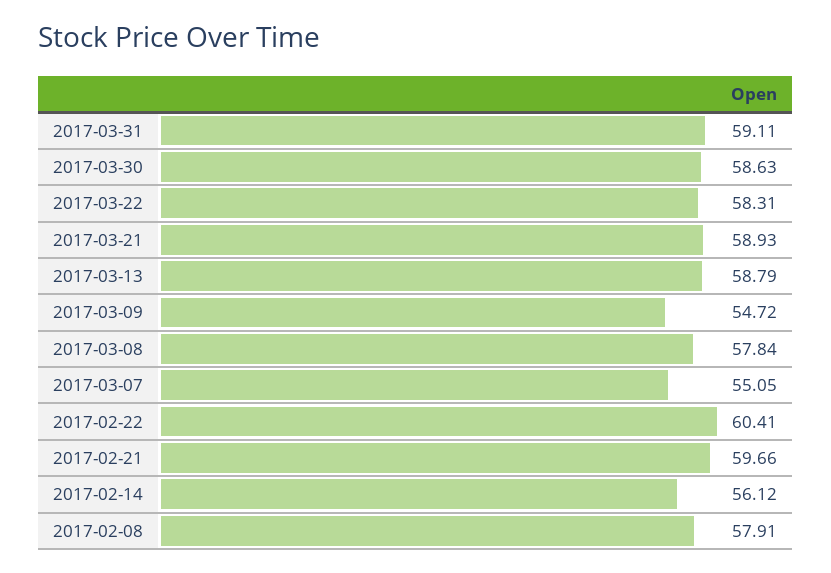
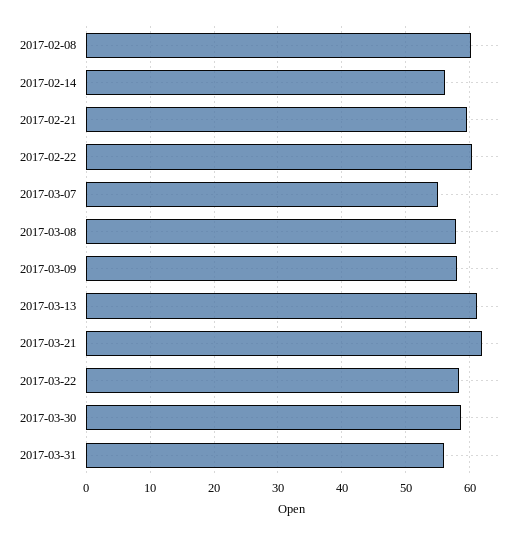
2017-03-31: 59.11 -> 56
2017-03-21: 58.93 -> 62
2017-03-13: 58.79 -> 61
2017-03-09: 54.72 -> 58
2017-02-08: 57.91 -> 60

